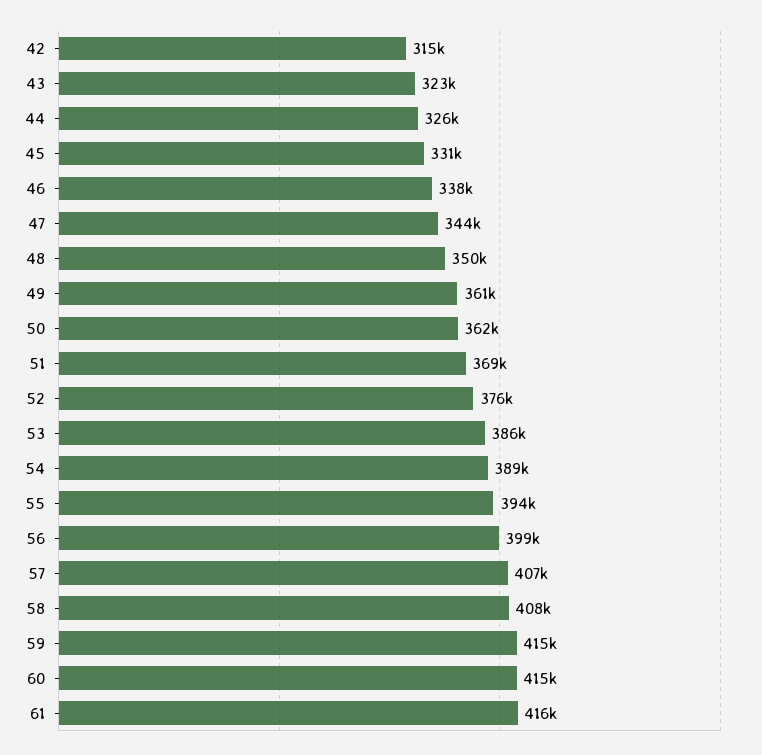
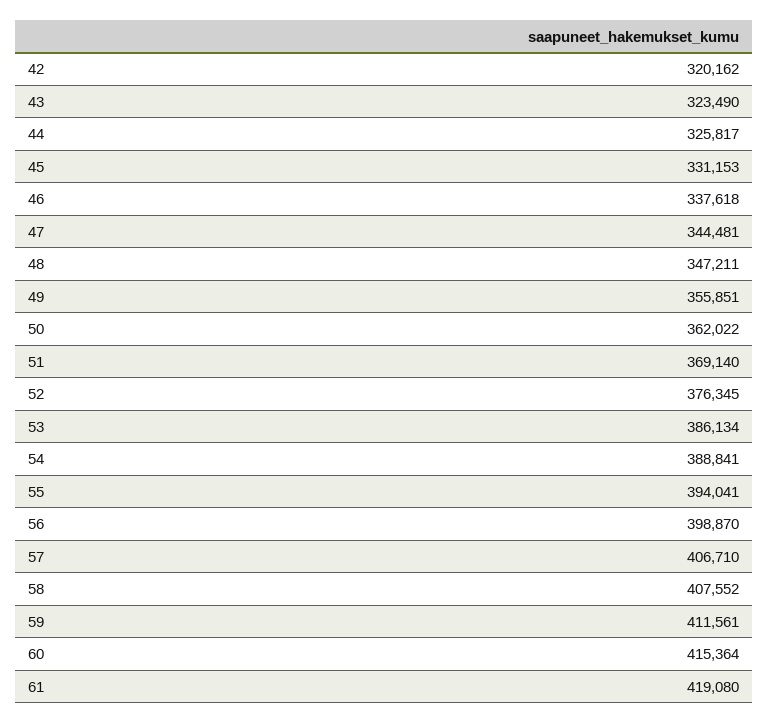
42: 315000 -> 320162
48: 350000 -> 347211
49: 361000 -> 355851
59: 415000 -> 411561
61: 416000 -> 419080

